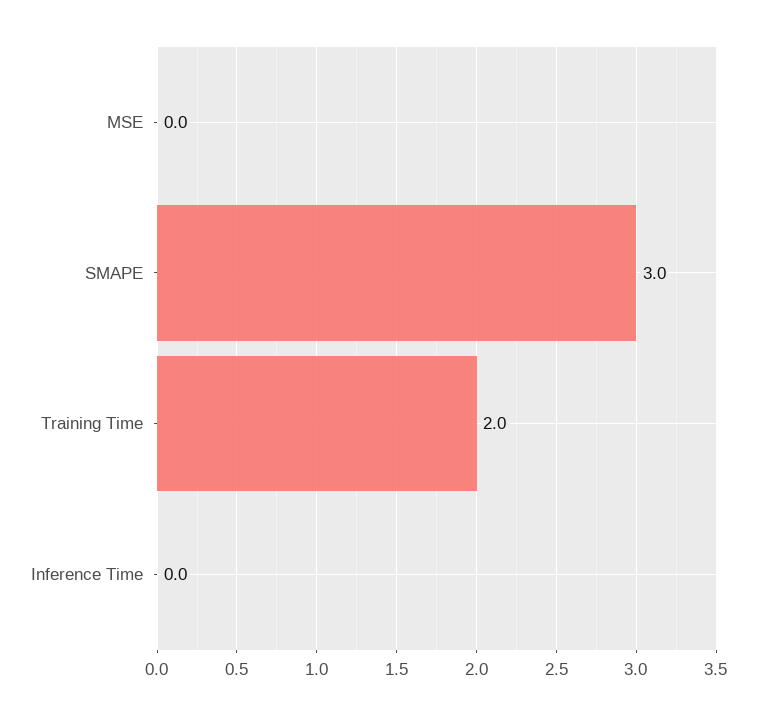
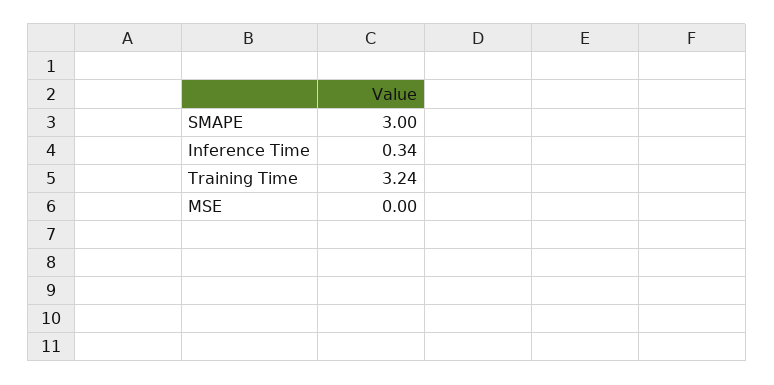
Training Time: 2 -> 3.24
Inference Time: 0 -> 0.34

